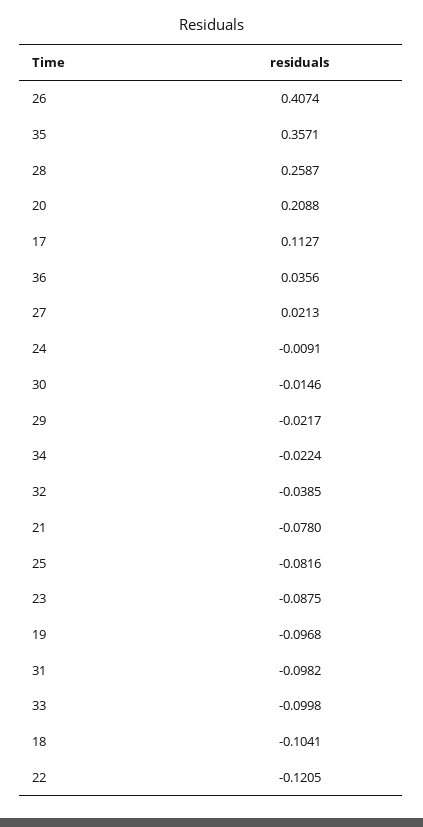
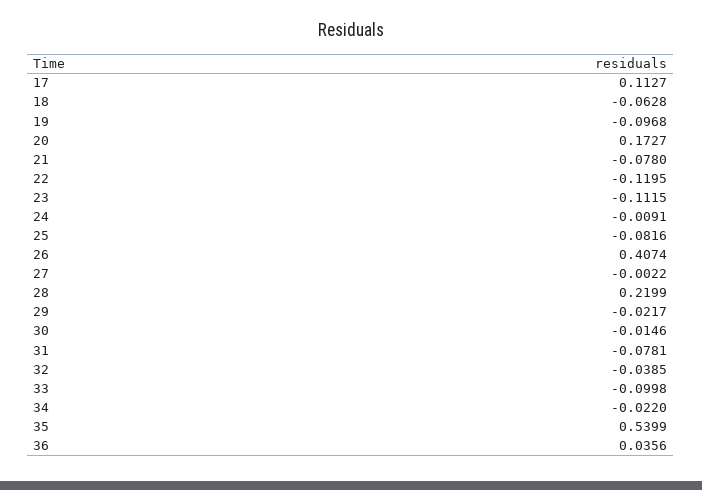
35: 0.3571 -> 0.5399
28: 0.2587 -> 0.2199
20: 0.2088 -> 0.1727
27: 0.0213 -> -0.0022
34: -0.0224 -> -0.022
23: -0.0875 -> -0.1115
31: -0.0982 -> -0.0781
18: -0.1041 -> -0.0628
22: -0.1205 -> -0.1195

